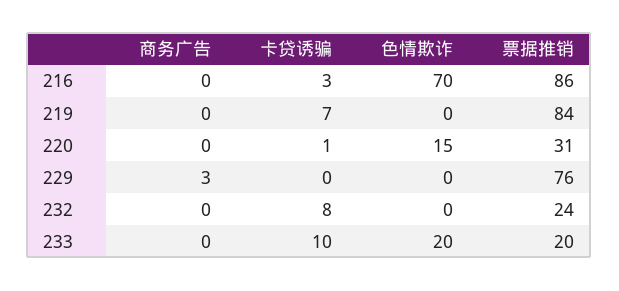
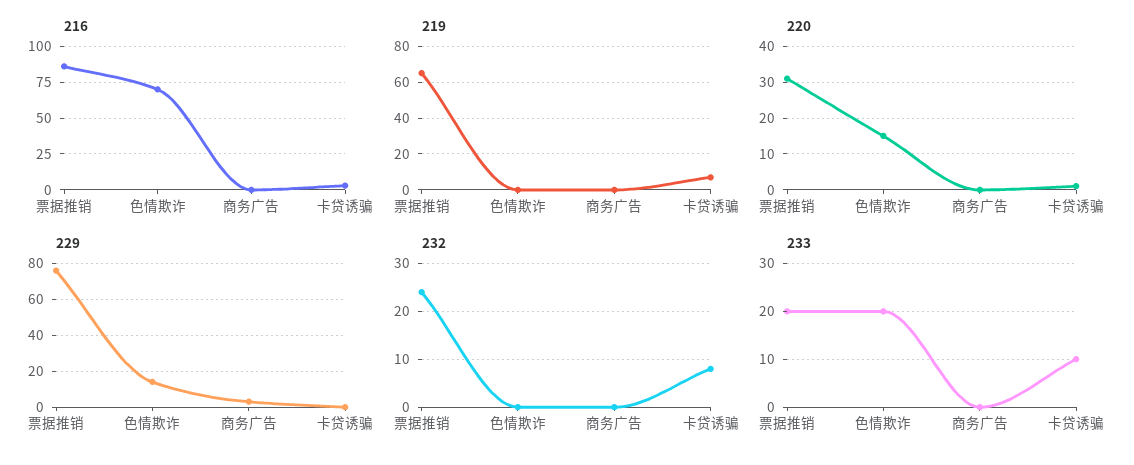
219, 票据推销: 84 -> 65
229, 色情欺诈: 0 -> 15

